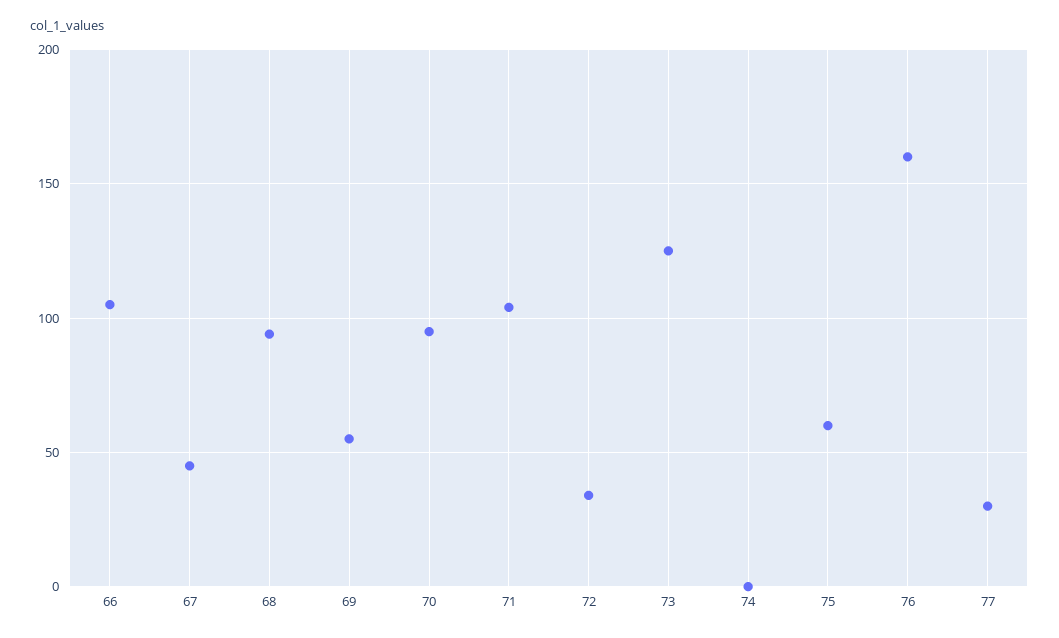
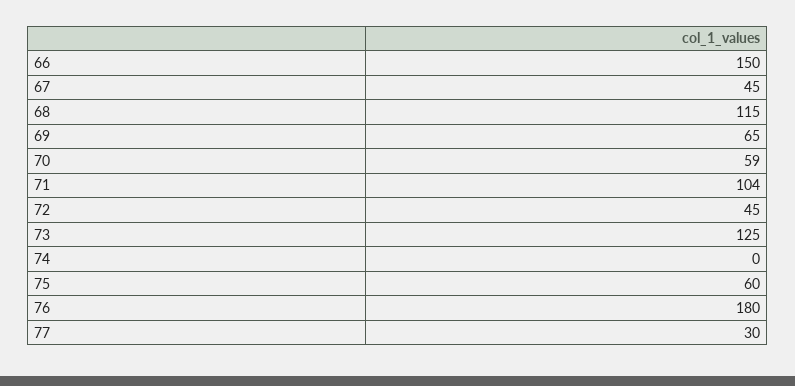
66: 105 -> 150
68: 95 -> 115
69: 55 -> 65
70: 95 -> 59
72: 35 -> 45
76: 160 -> 180

